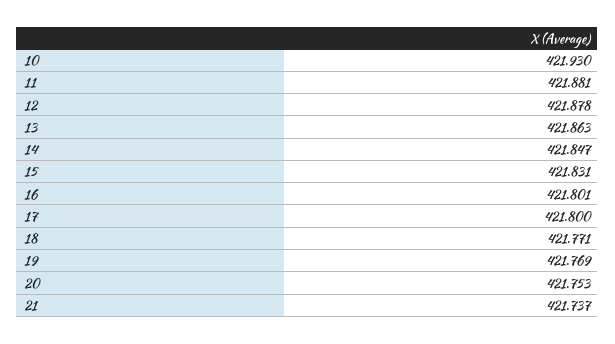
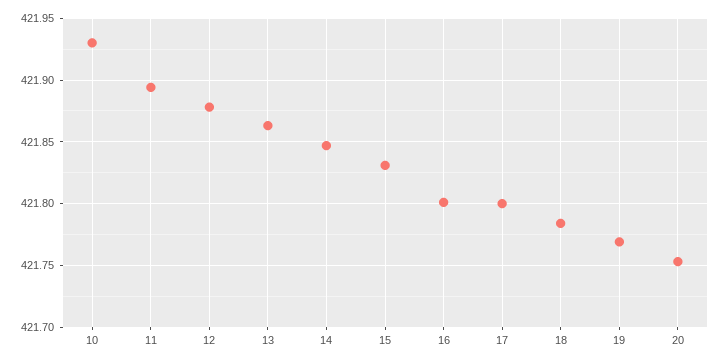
11: 421.881 -> 421.895
18: 421.771 -> 421.785
21: 421.737 -> none

